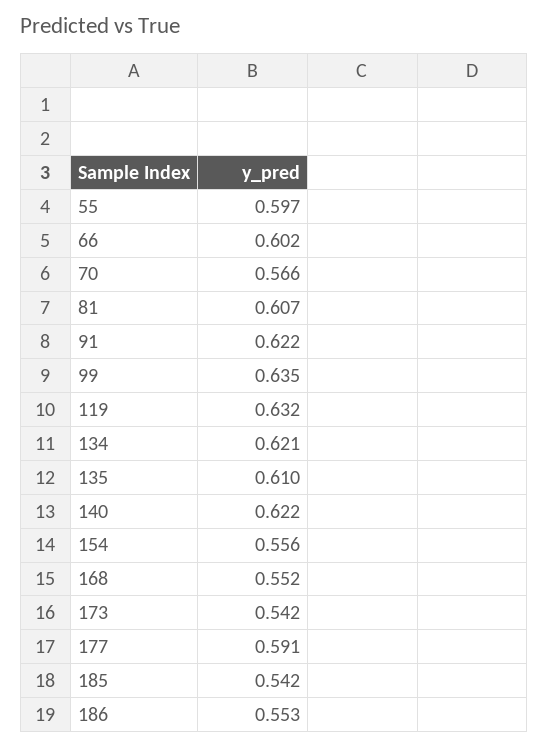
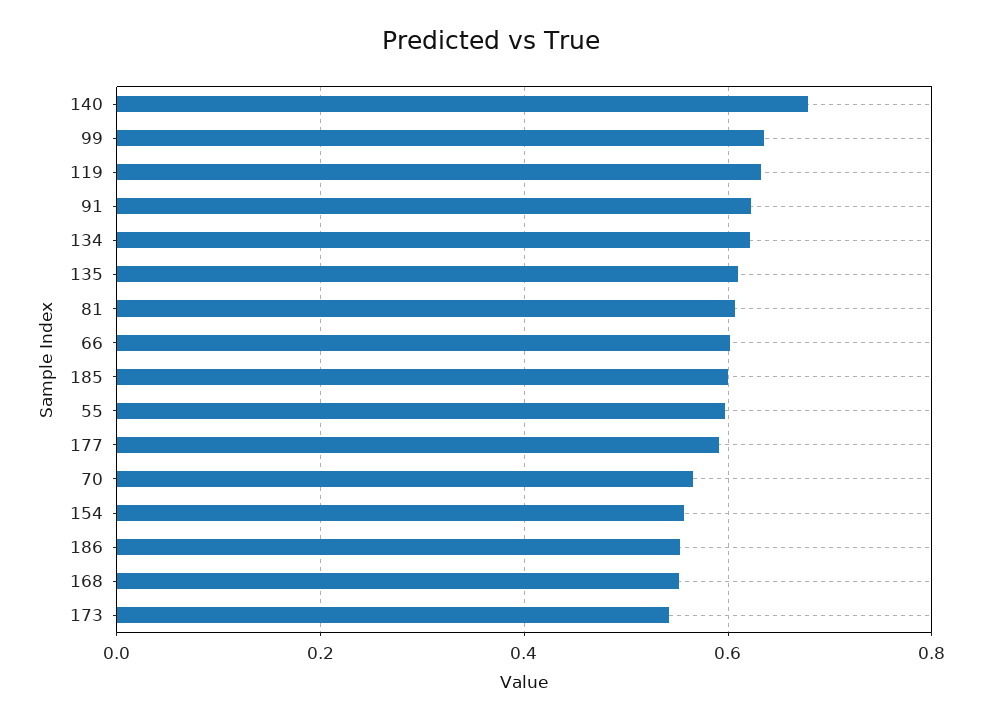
140: 0.622 -> 0.68
185: 0.542 -> 0.6

